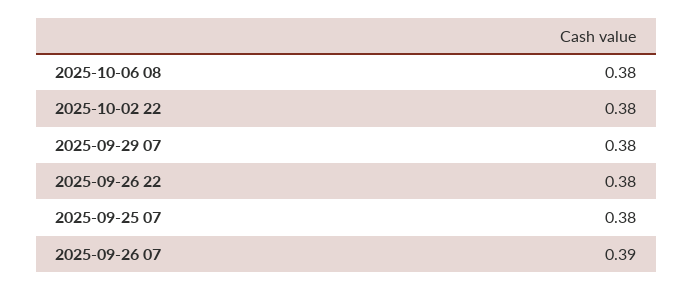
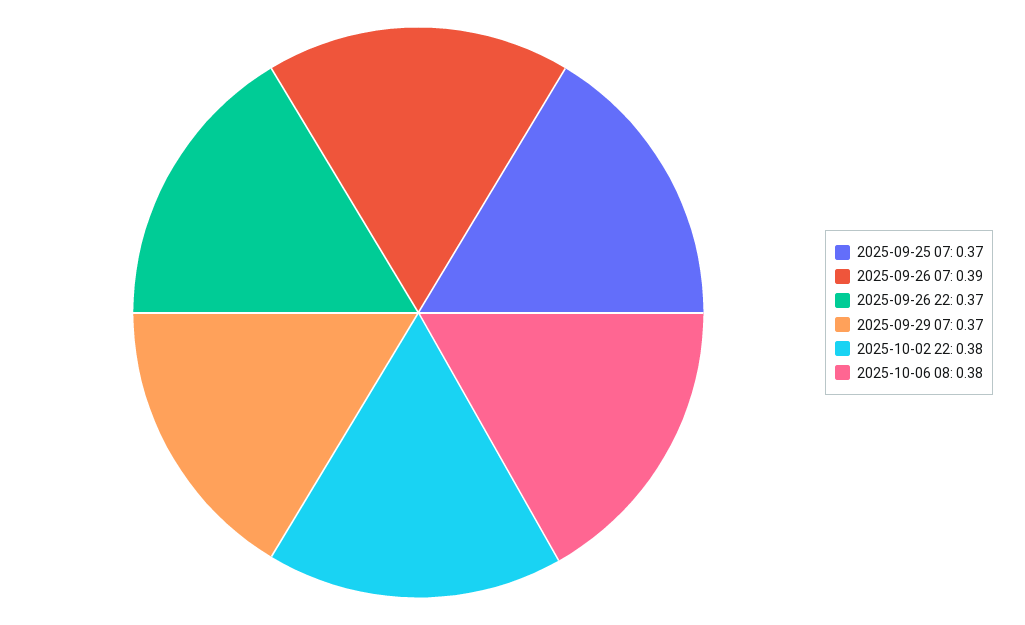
2025-09-29 07: 0.38 -> 0.37
2025-09-26 22: 0.38 -> 0.37
2025-09-25 07: 0.38 -> 0.37

